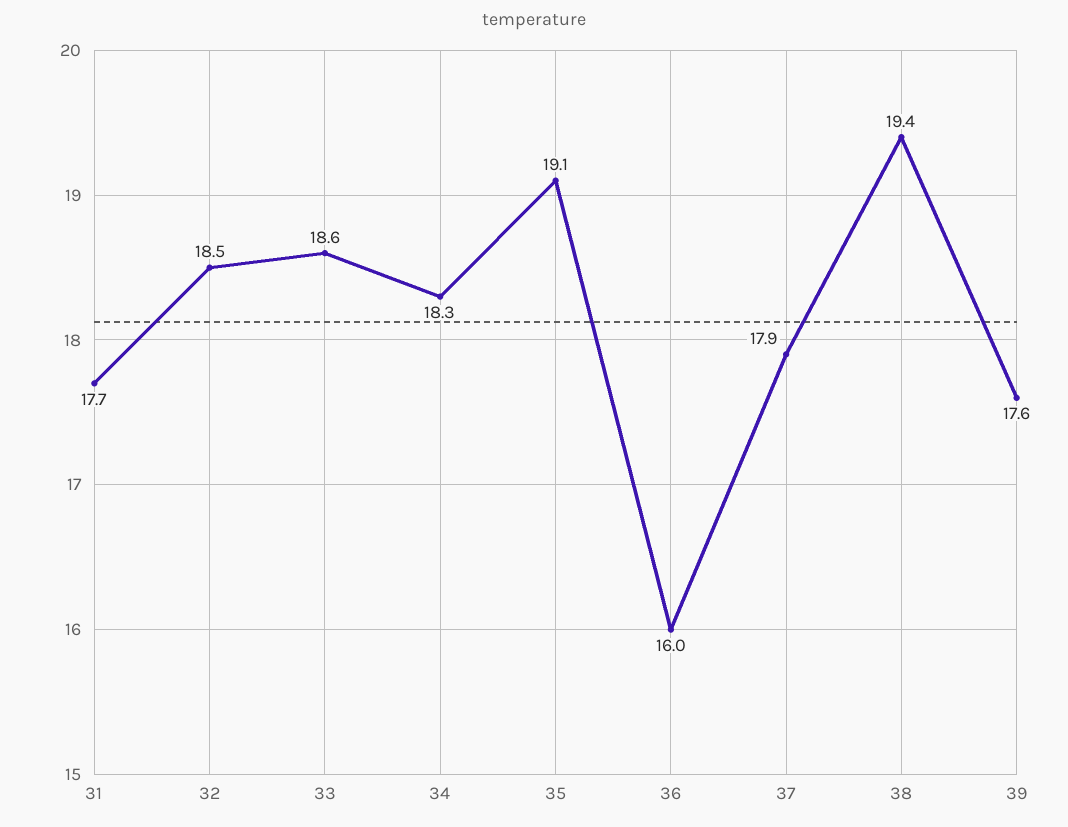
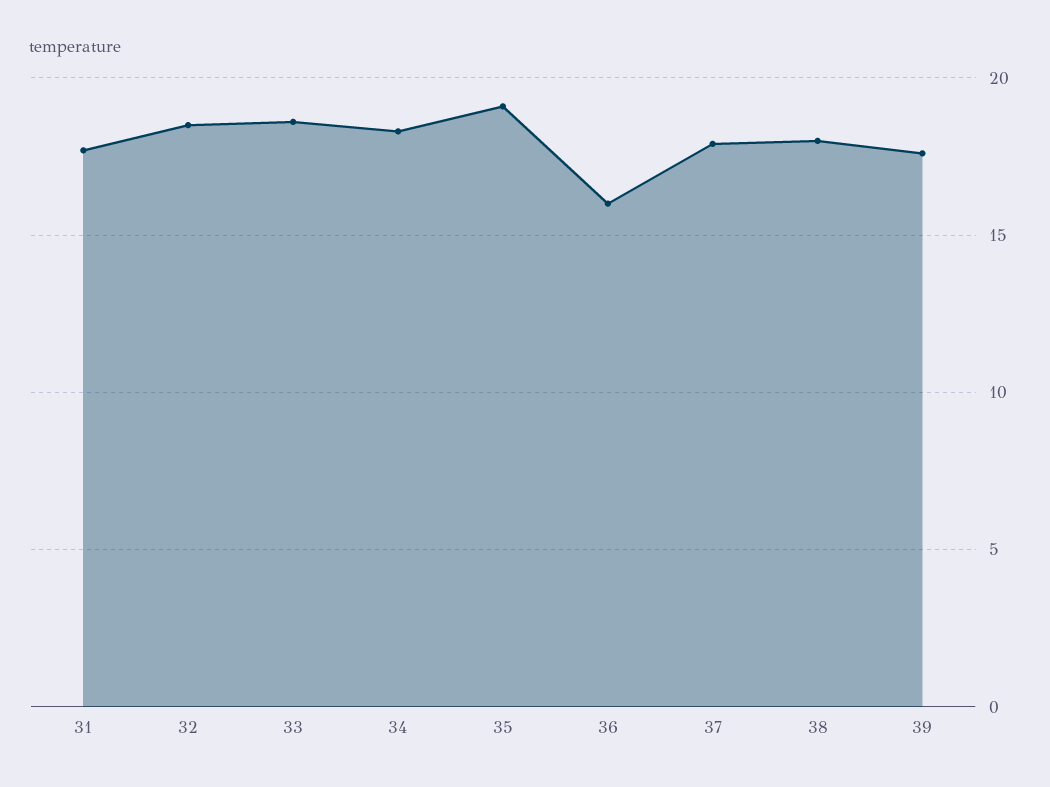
38: 19.4 -> 18

